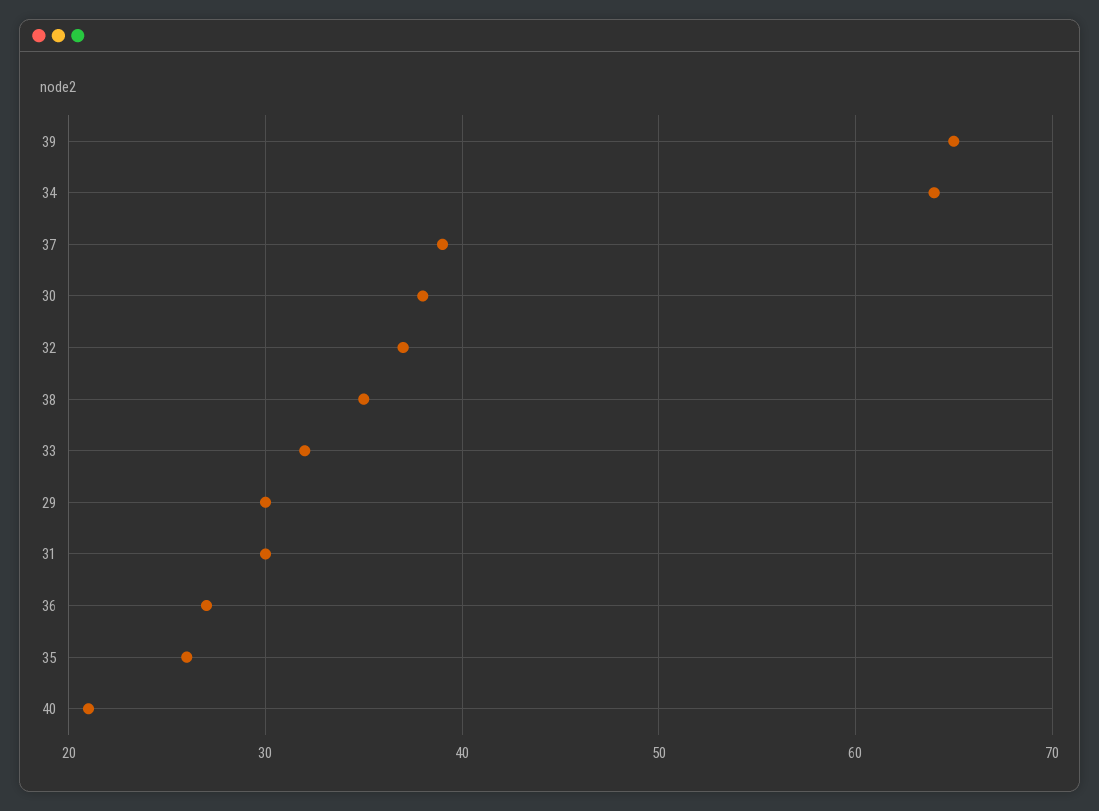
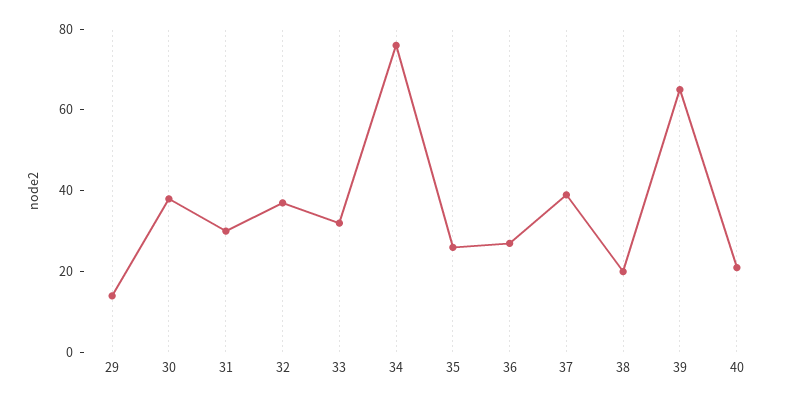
34: 64 -> 75
38: 35 -> 20
29: 30 -> 15

